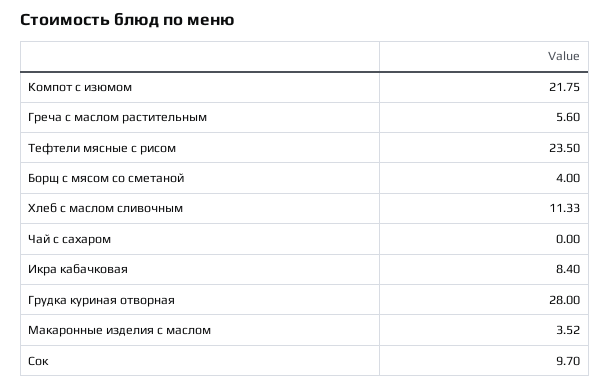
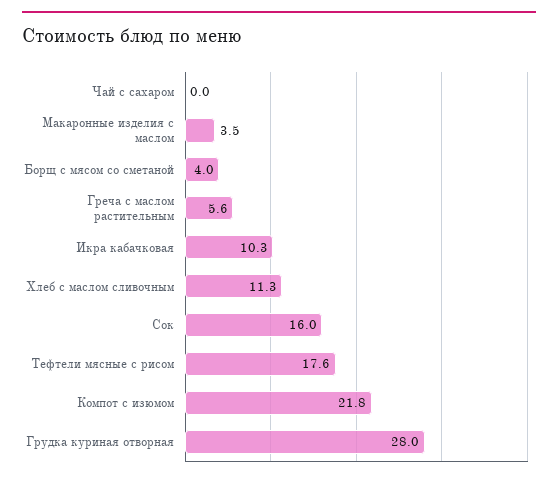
Тефтели мясные с рисом: 23.5 -> 17.6
Икра кабачковая: 8.4 -> 10.3
Сок: 9.7 -> 16

